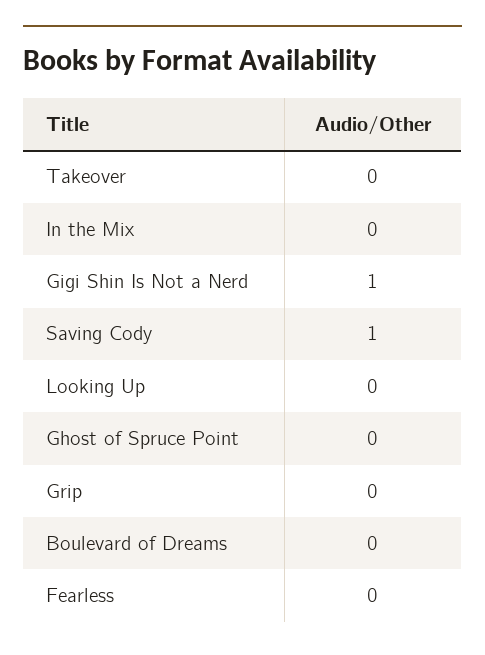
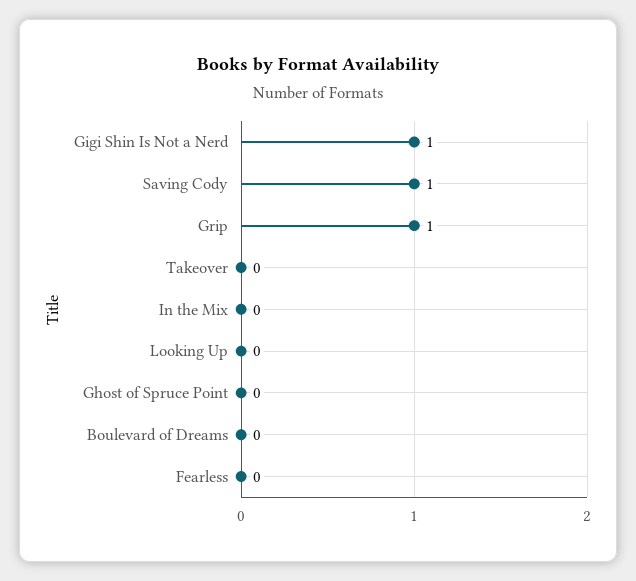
Grip: 0 -> 1

